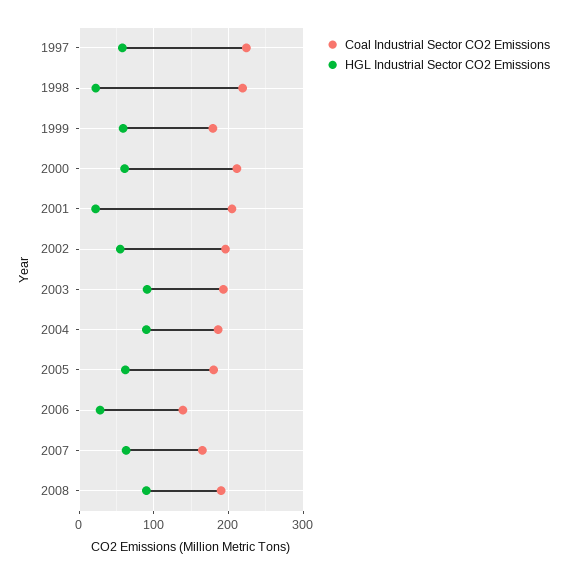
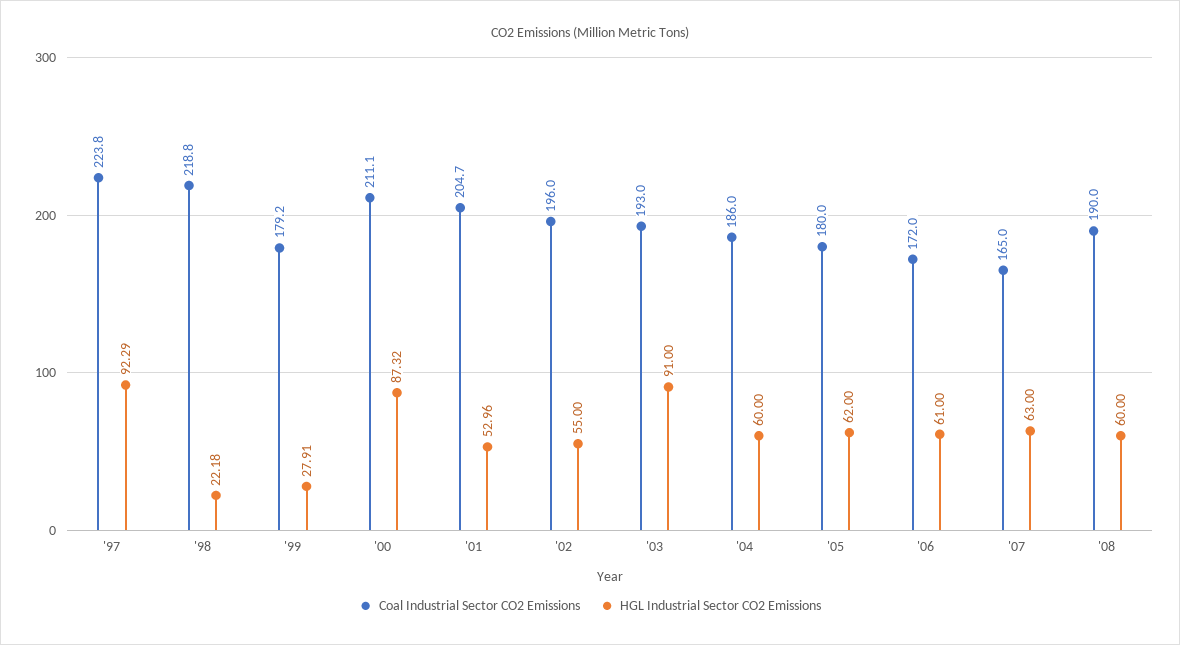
HGL Industrial Sector CO2 Emissions, 1997: 60 -> 92.29
HGL Industrial Sector CO2 Emissions, 1999: 60 -> 27.91
HGL Industrial Sector CO2 Emissions, 2000: 60 -> 87.32
HGL Industrial Sector CO2 Emissions, 2001: 20 -> 52.96
HGL Industrial Sector CO2 Emissions, 2004: 90 -> 60
Coal Industrial Sector CO2 Emissions, 2006: 140 -> 172
HGL Industrial Sector CO2 Emissions, 2006: 30 -> 61
HGL Industrial Sector CO2 Emissions, 2008: 90 -> 60

